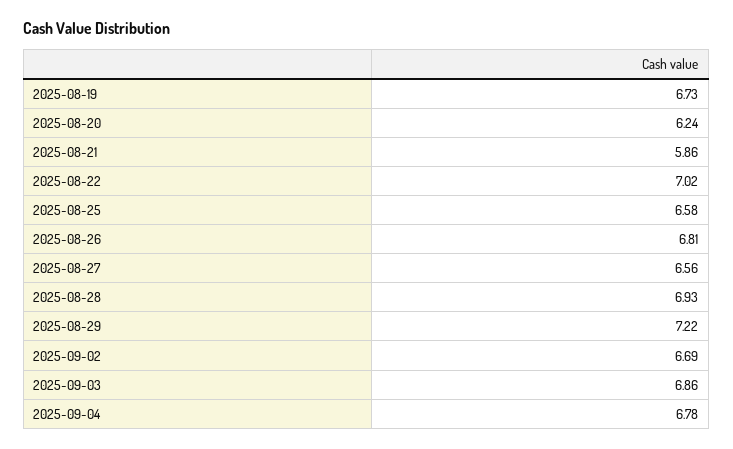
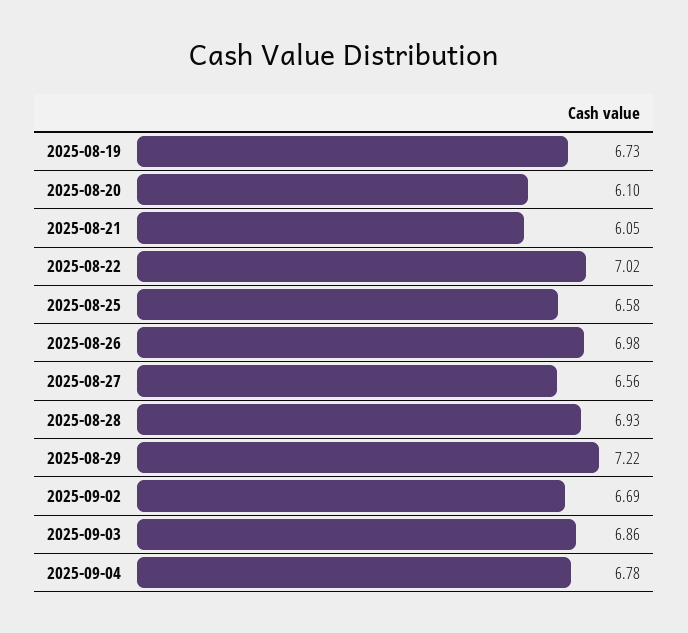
2025-08-20: 6.24 -> 6.1
2025-08-21: 5.86 -> 6.05
2025-08-26: 6.81 -> 6.98

